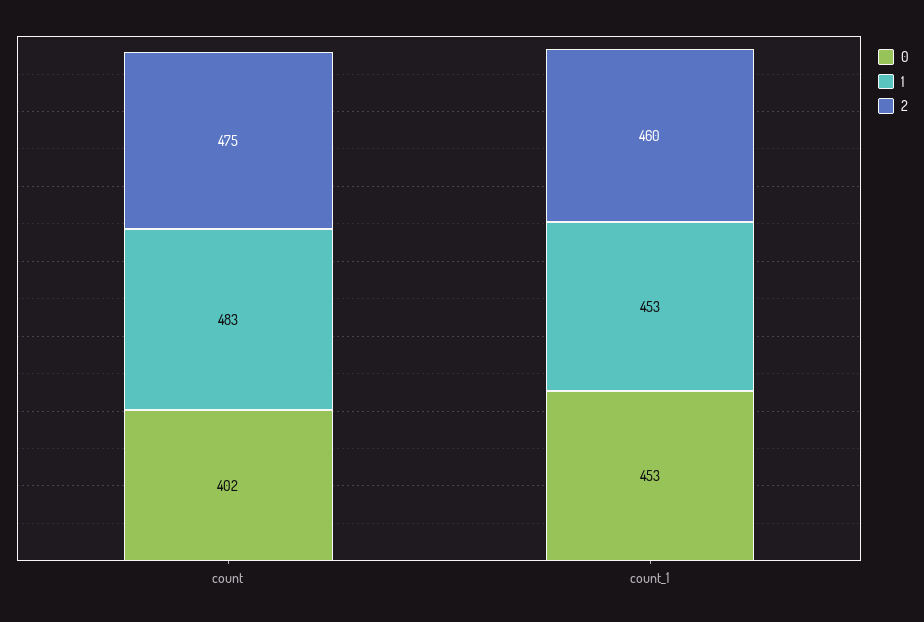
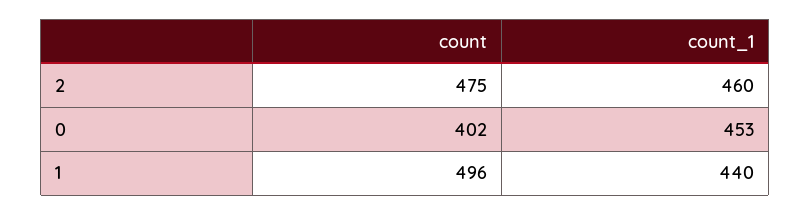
1, count: 483 -> 496
1, count_1: 453 -> 440

